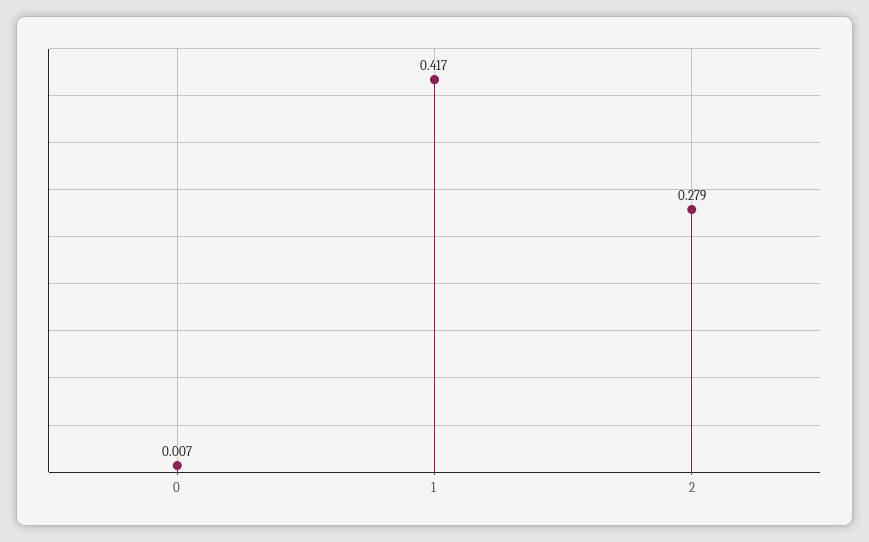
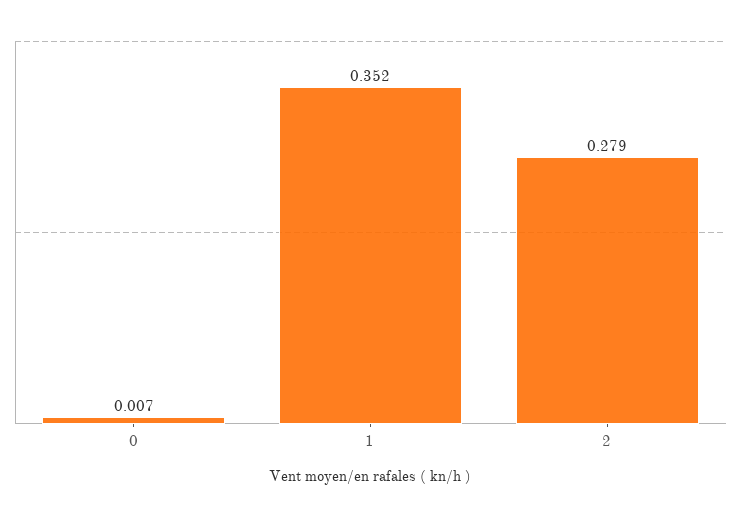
1: 0.417 -> 0.352

